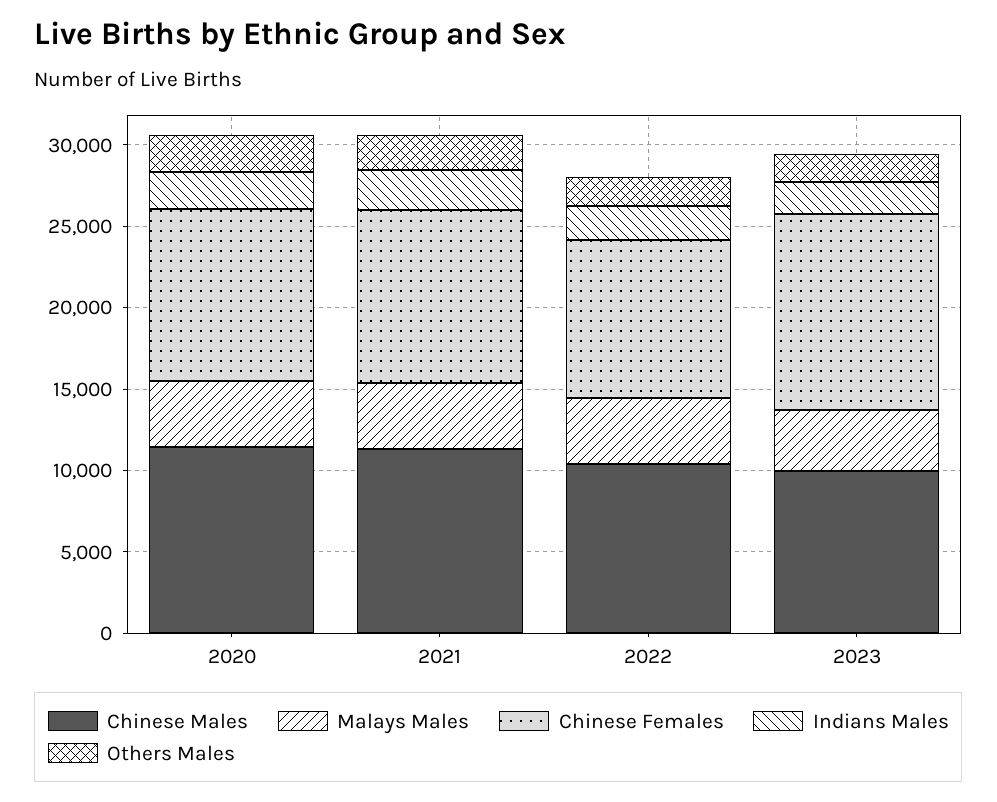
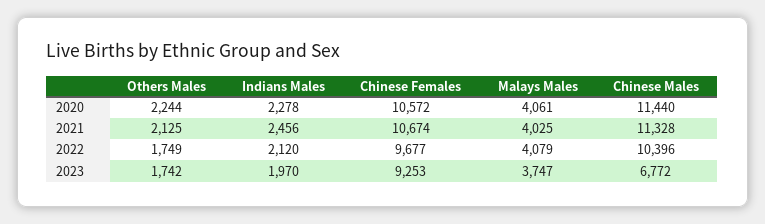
Chinese Males, 2023: 10000 -> 6772
Chinese Females, 2023: 12000 -> 9253

